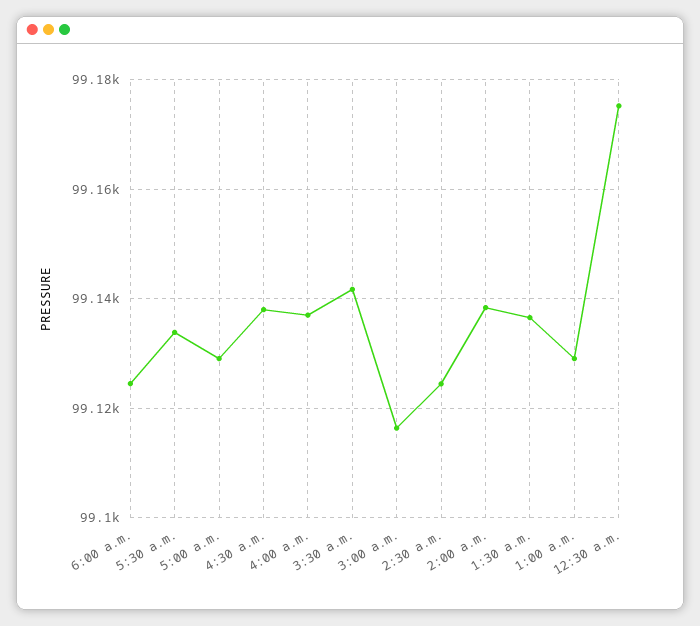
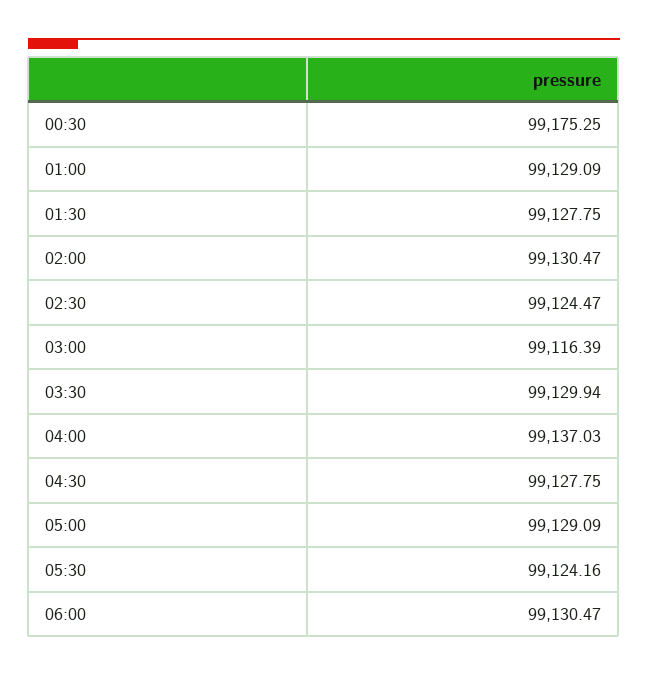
6:00 a.m.: 99124 -> 99130.47
5:30 a.m.: 99134 -> 99124.16
4:30 a.m.: 99138 -> 99127.75
3:30 a.m.: 99142 -> 99129.94
2:00 a.m.: 99138 -> 99130.47
1:30 a.m.: 99136 -> 99127.75

